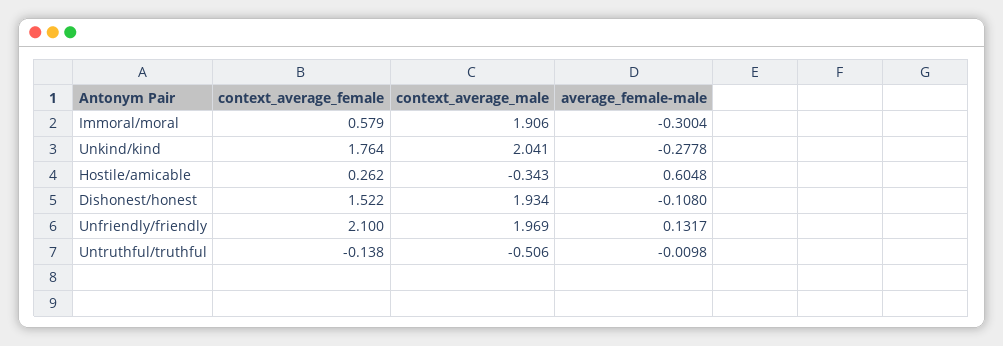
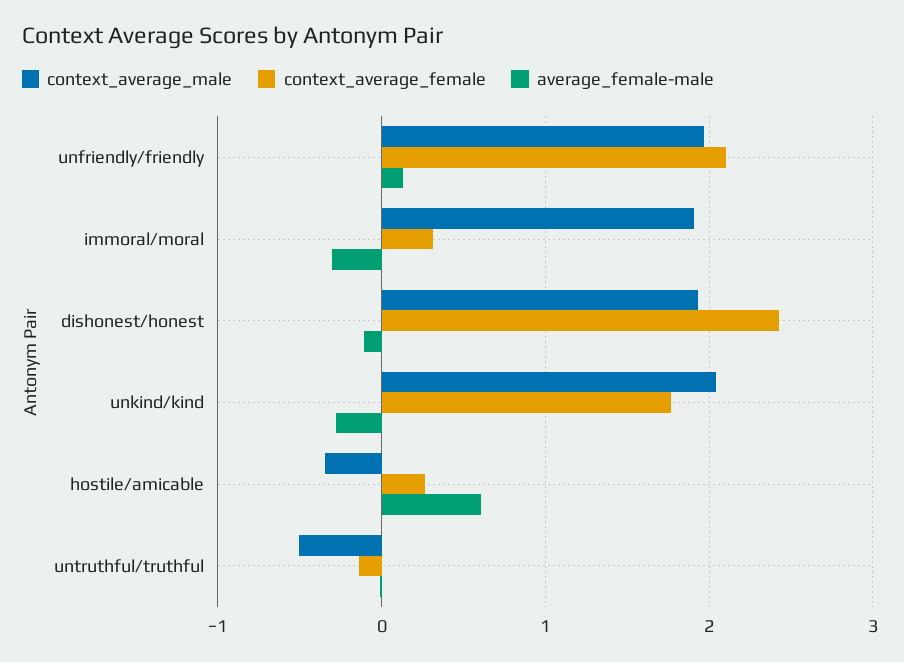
context_average_female, Immoral/moral: 0.579 -> 0.3
context_average_female, Dishonest/honest: 1.522 -> 2.4

